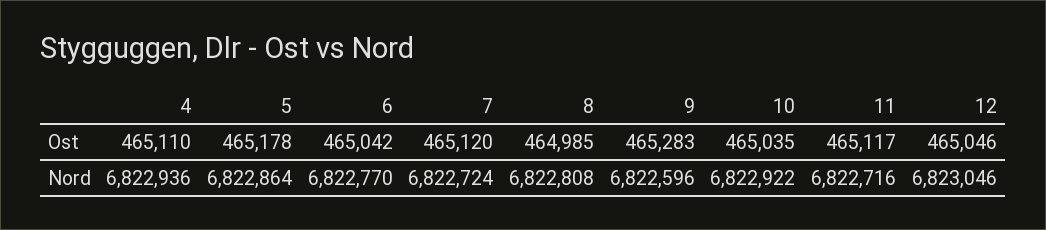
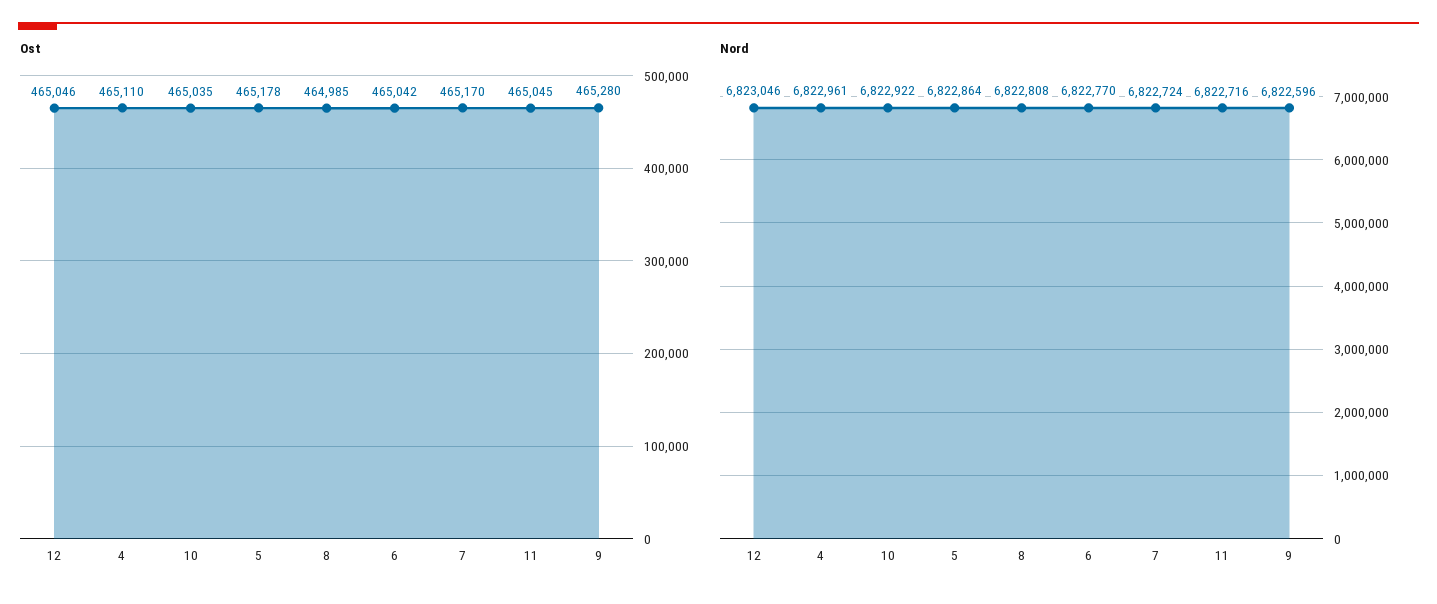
Ost, 7: 465120 -> 465170
Ost, 9: 465283 -> 465280
Ost, 11: 465117 -> 465045
Nord, 4: 6822936 -> 6822961

